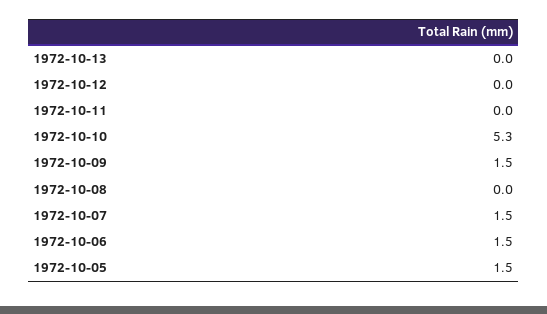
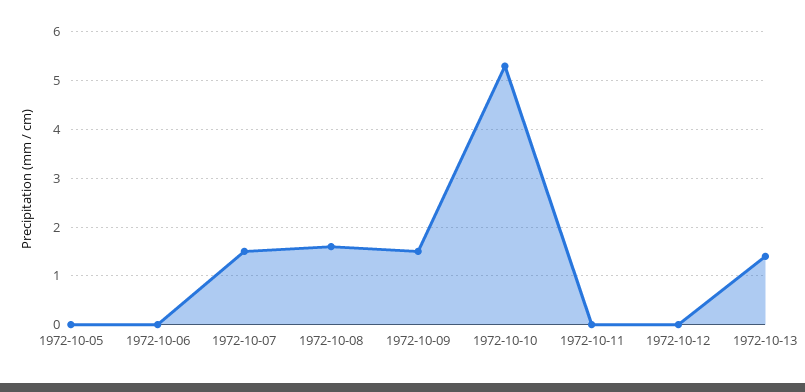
1972-10-13: 0 -> 1.5
1972-10-08: 0 -> 1.5
1972-10-06: 1.5 -> 0
1972-10-05: 1.5 -> 0

